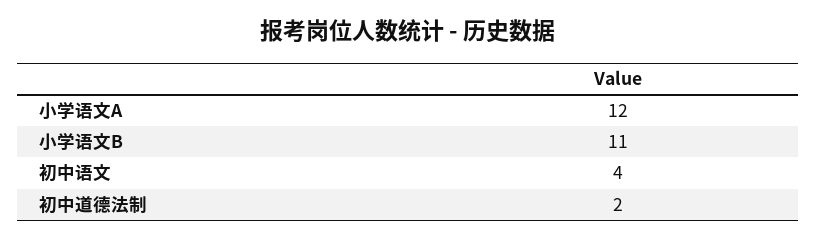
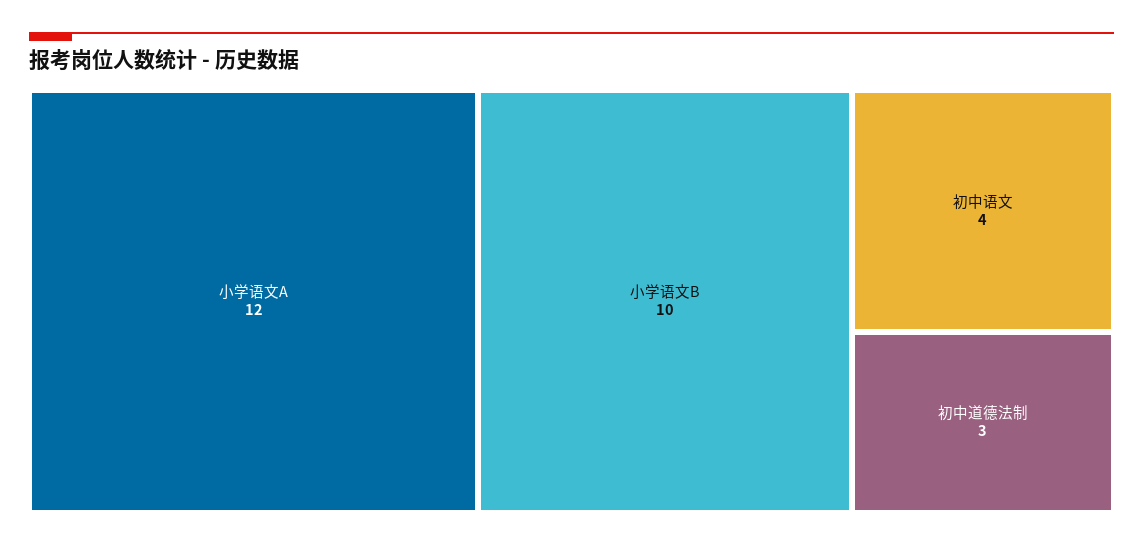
小学语文B: 11 -> 10
初中道德法制: 2 -> 3

